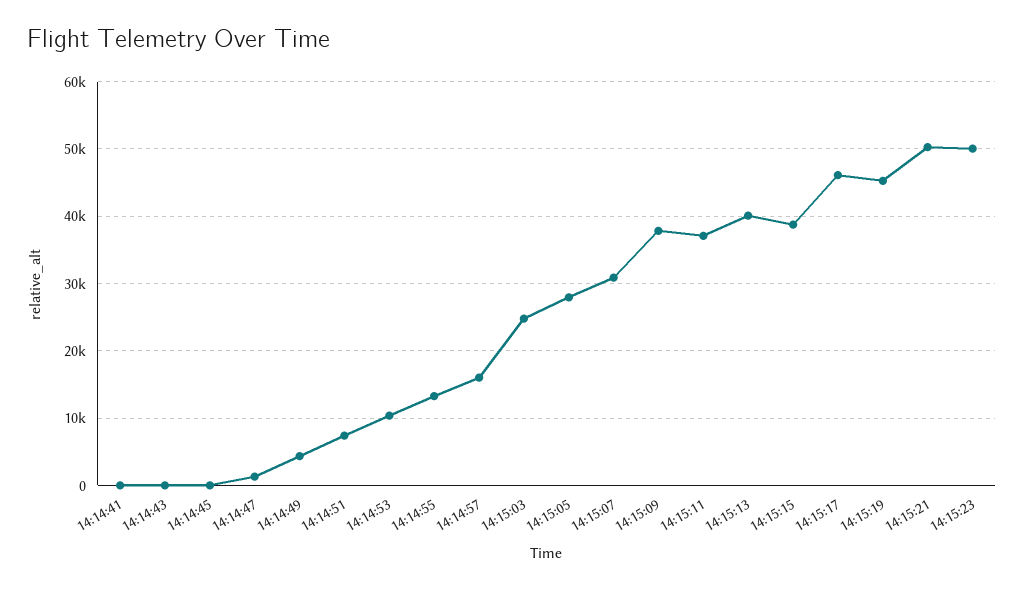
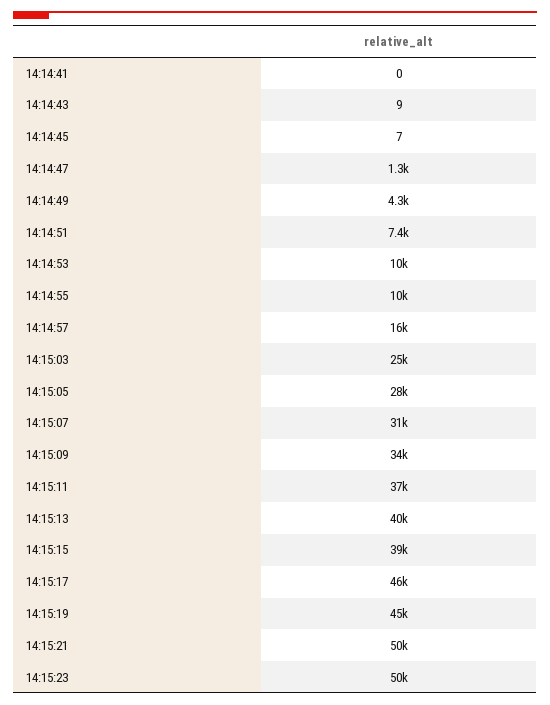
14:14:55: 13000 -> 10000
14:15:09: 38000 -> 34000

